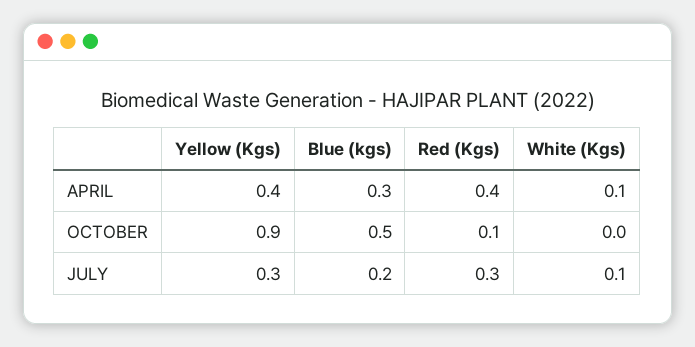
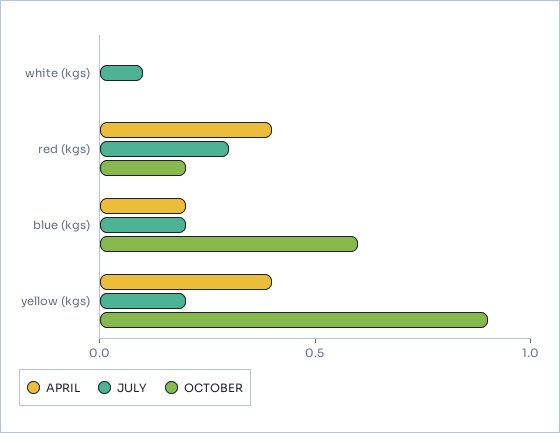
APRIL, Blue (kgs): 0.3 -> 0.2
APRIL, White (Kgs): 0.1 -> 0
OCTOBER, Blue (kgs): 0.5 -> 0.6
OCTOBER, Red (Kgs): 0.1 -> 0.2
JULY, Yellow (Kgs): 0.3 -> 0.2

